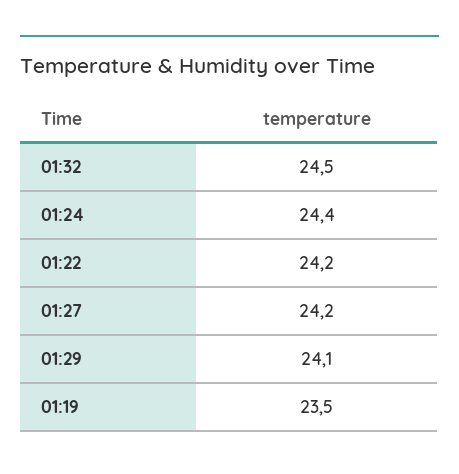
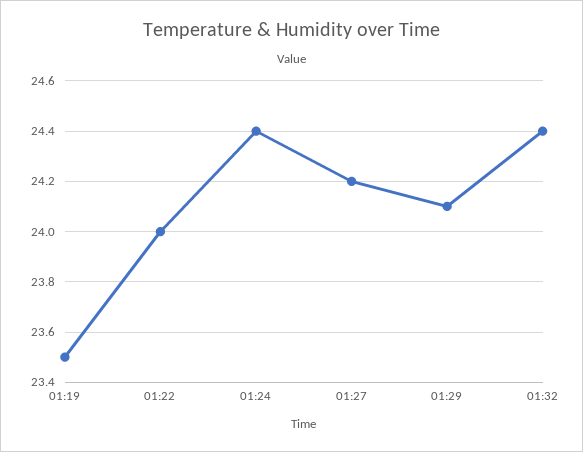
01:32: 24.5 -> 24.4
01:22: 24.2 -> 24

